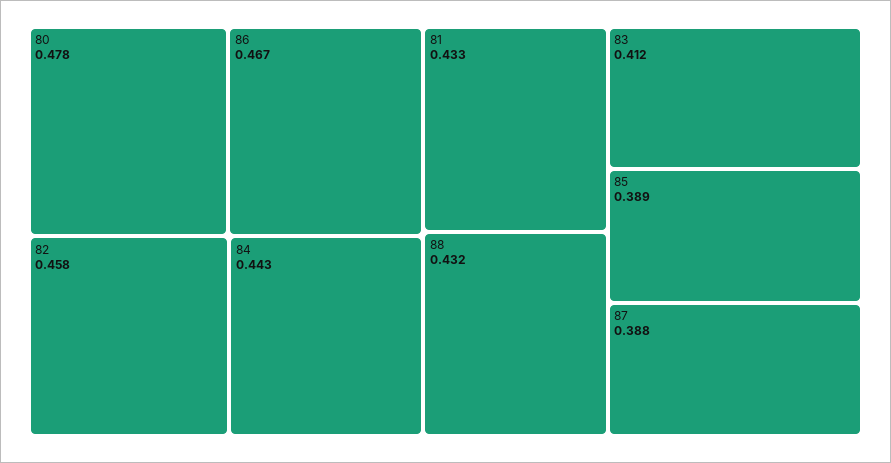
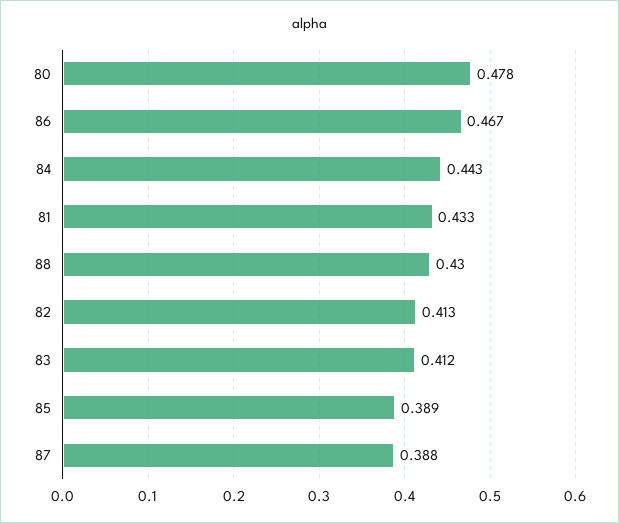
82: 0.458 -> 0.413
88: 0.432 -> 0.43

